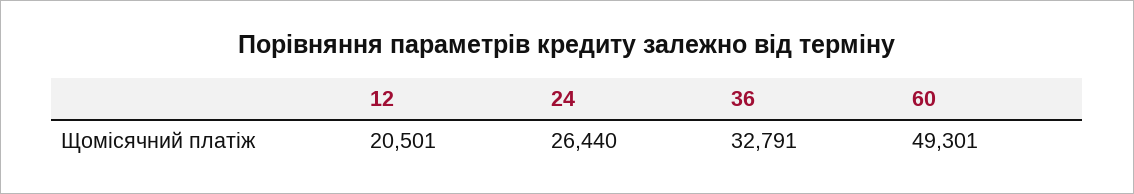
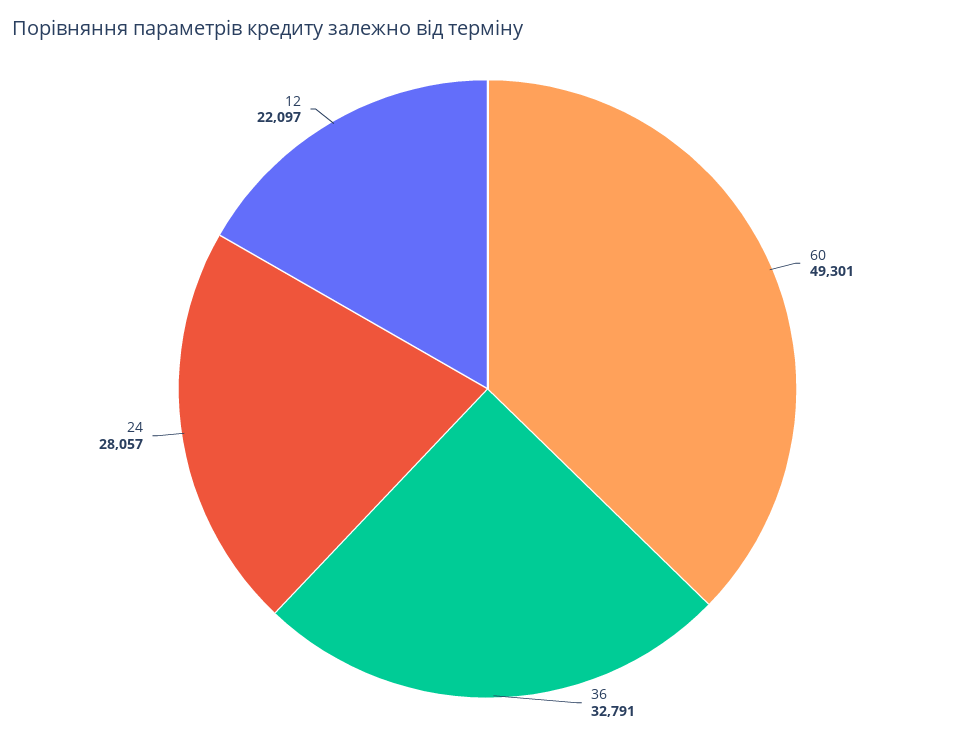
12: 20501 -> 22097
24: 26440 -> 28057

